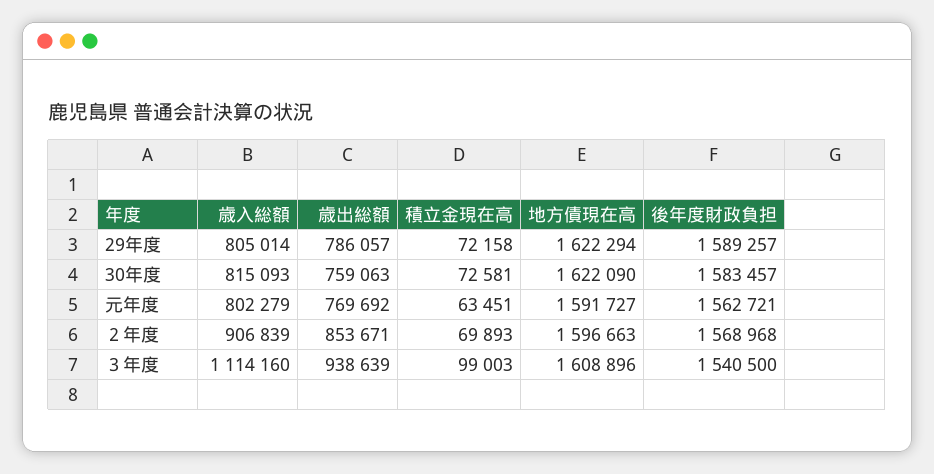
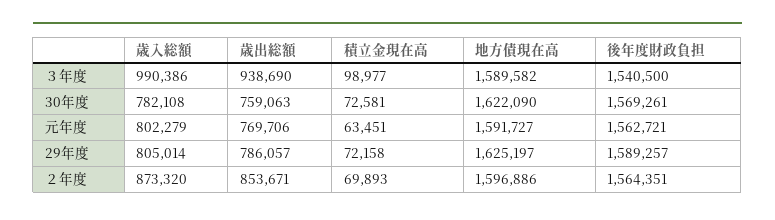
地方債現在高, 29年度: 1622294 -> 1625197
歳入総額, 30年度: 815093 -> 782108
後年度財政負担, 30年度: 1583457 -> 1569261
歳出総額, 元年度: 769692 -> 769706
歳入総額, ２年度: 906839 -> 873320
地方債現在高, ２年度: 1596663 -> 1596886
後年度財政負担, ２年度: 1568968 -> 1564351
歳入総額, ３年度: 1114160 -> 990386
歳出総額, ３年度: 938639 -> 938690
積立金現在高, ３年度: 99003 -> 98977
地方債現在高, ３年度: 1608896 -> 1589582

